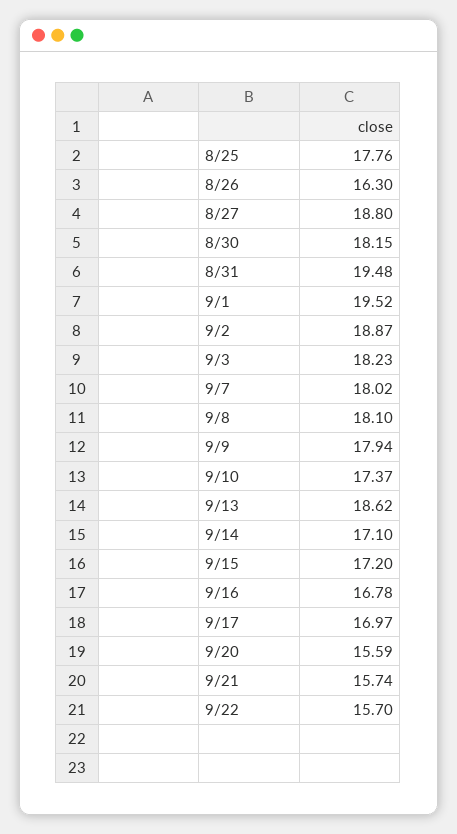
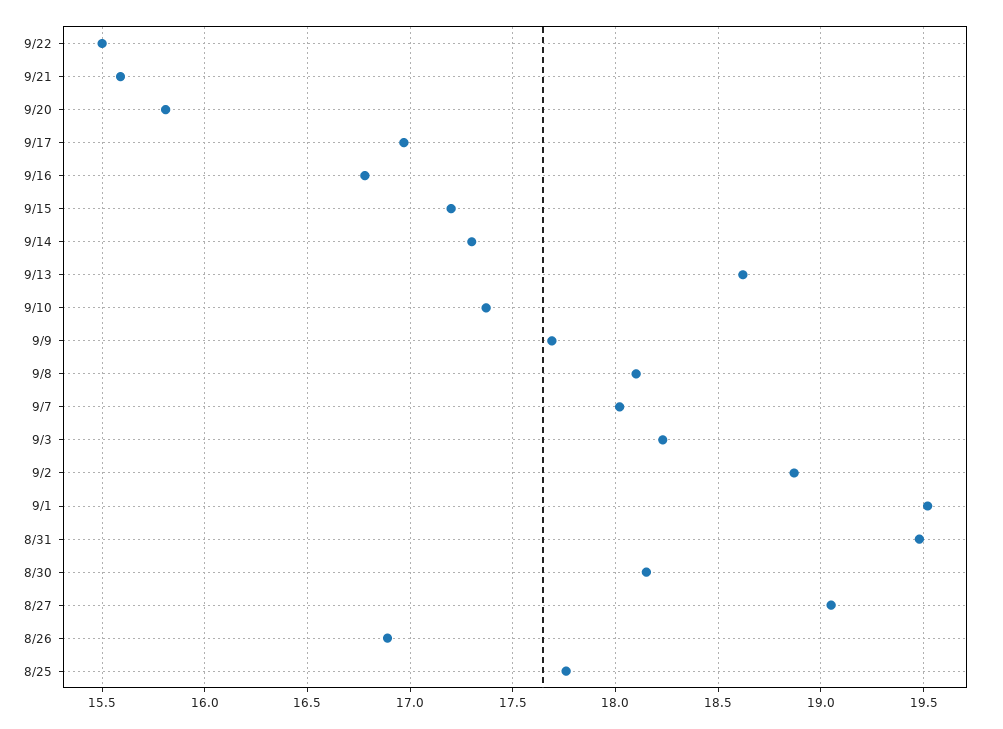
8/26: 16.3 -> 16.9
8/27: 18.8 -> 19.05
9/9: 17.94 -> 17.7
9/14: 17.1 -> 17.3
9/20: 15.59 -> 15.8
9/21: 15.74 -> 15.6
9/22: 15.7 -> 15.5

